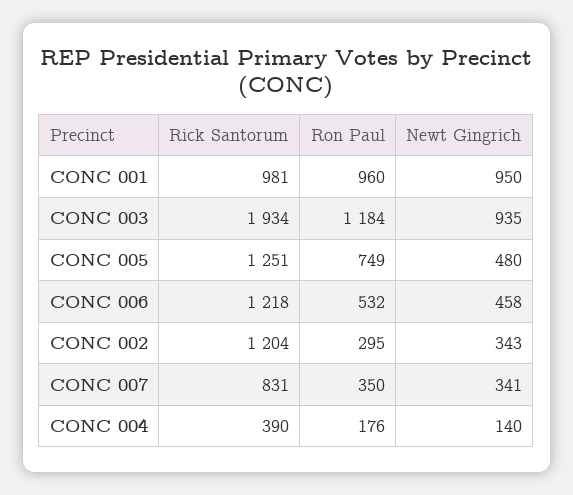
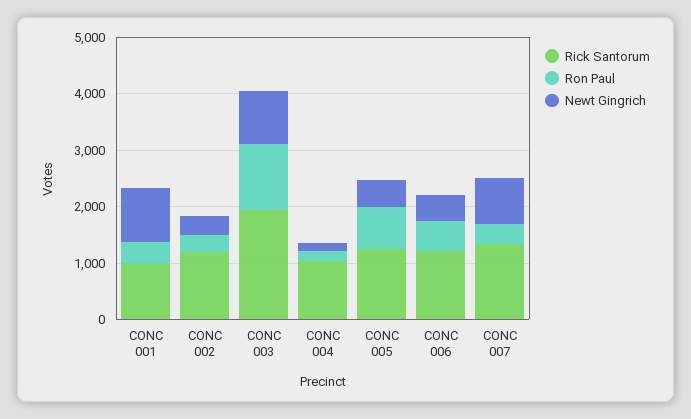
Ron Paul, CONC 001: 960 -> 400
Rick Santorum, CONC 007: 831 -> 1400
Newt Gingrich, CONC 007: 341 -> 800
Rick Santorum, CONC 004: 390 -> 1000

